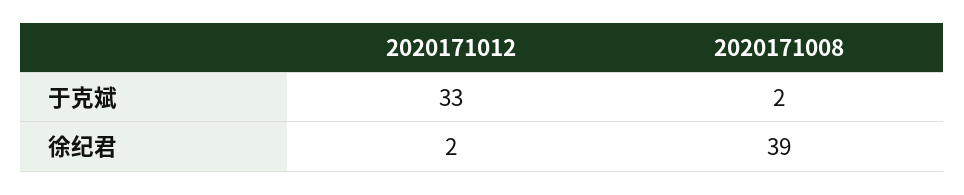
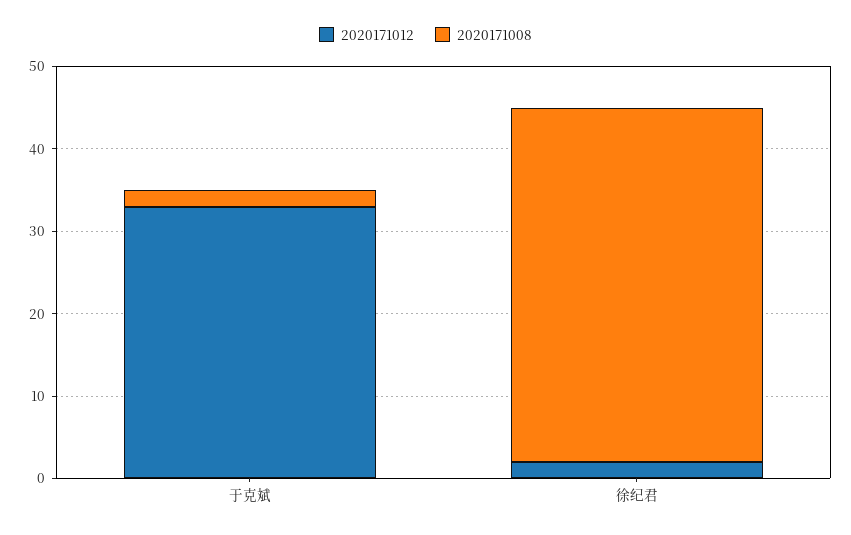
2020171008, 徐纪君: 39 -> 43

